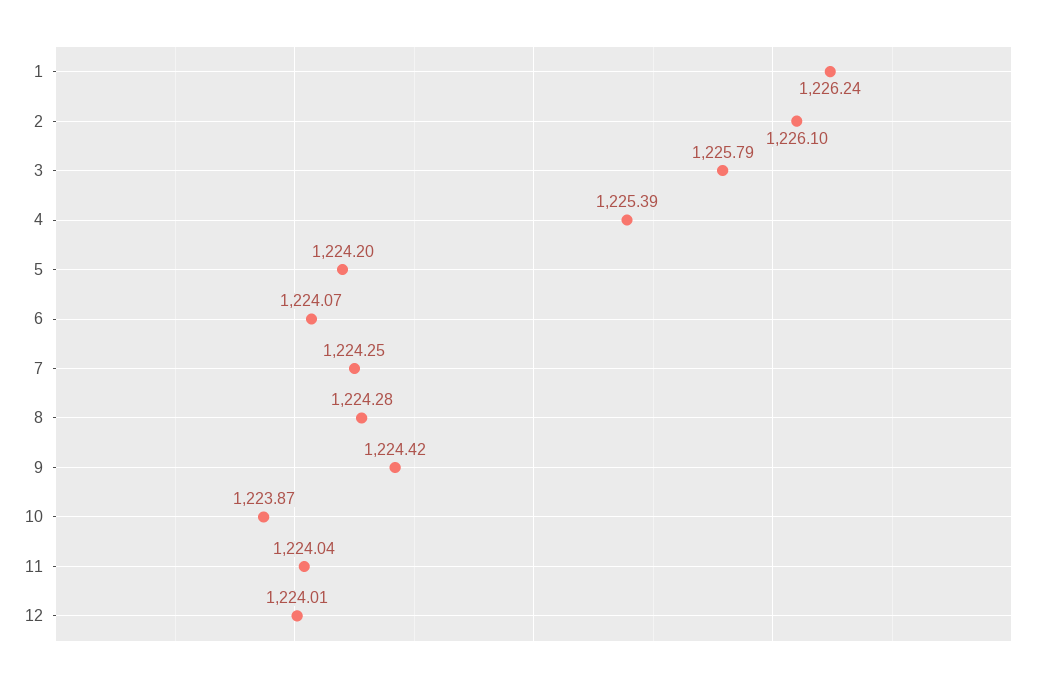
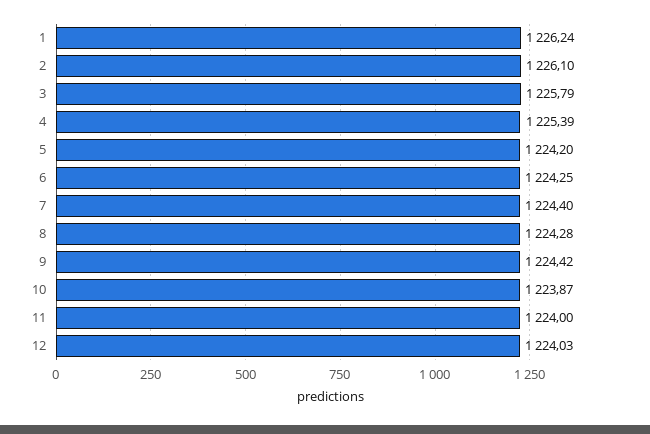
6: 1224.07 -> 1224.25
7: 1224.25 -> 1224.4
11: 1224.04 -> 1224
12: 1224.01 -> 1224.03

